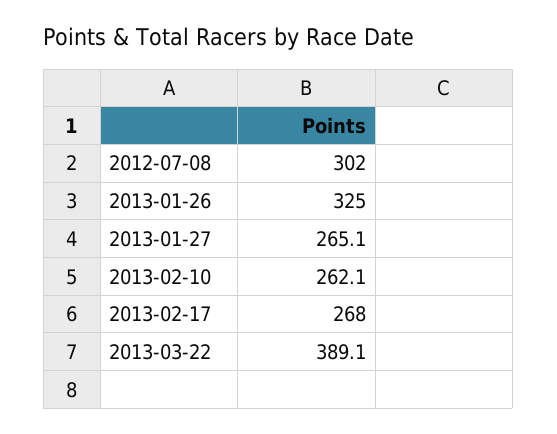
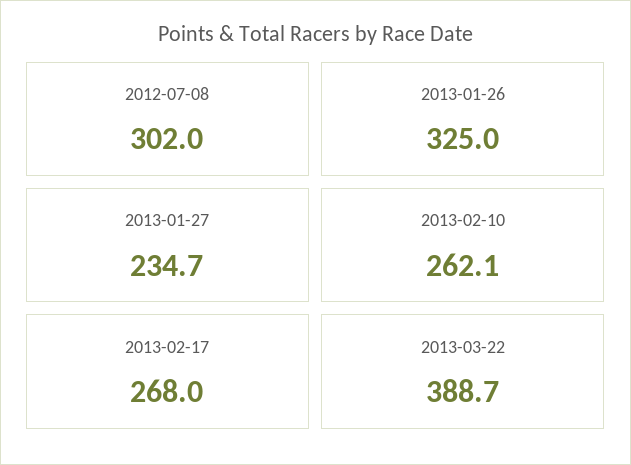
2013-01-27: 265.1 -> 234.7
2013-03-22: 389.1 -> 388.7

